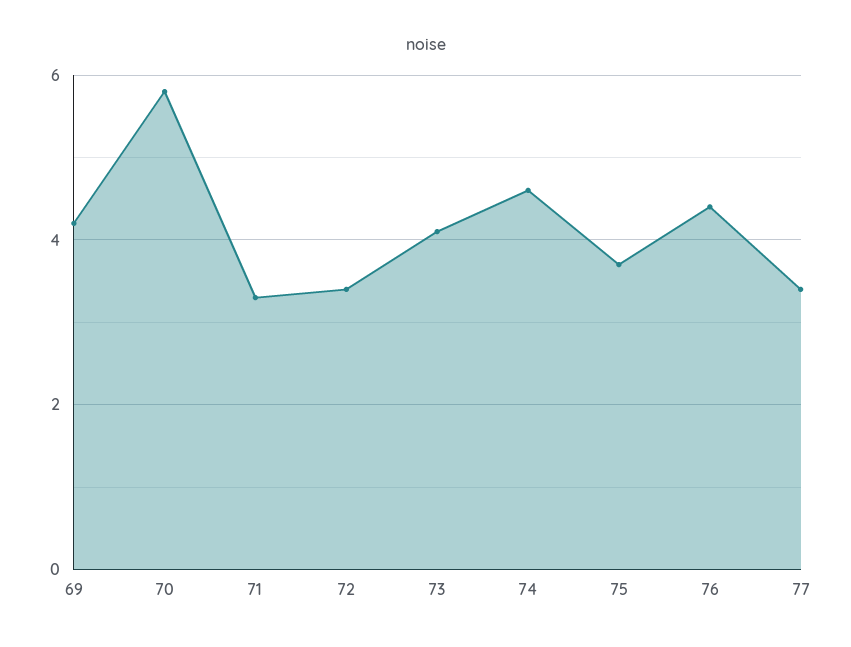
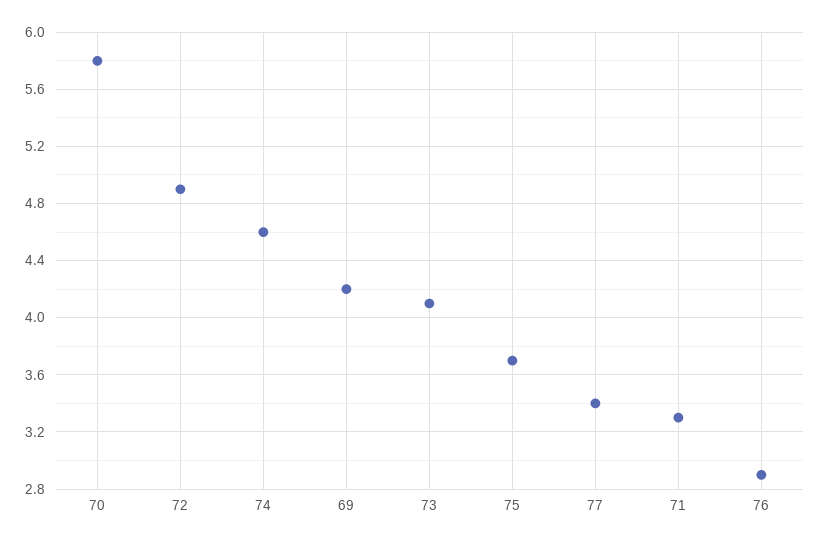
72: 3.5 -> 4.9
76: 4.5 -> 2.9

